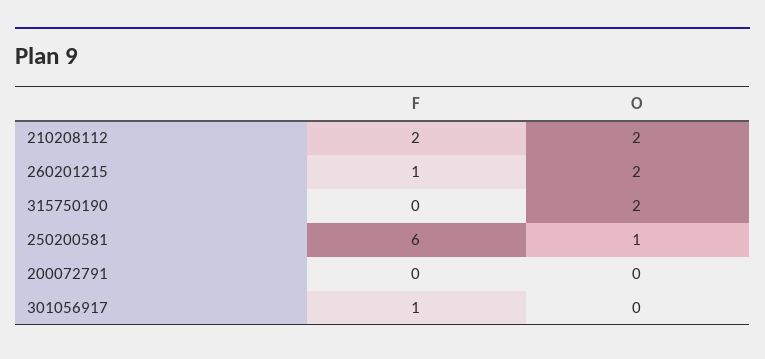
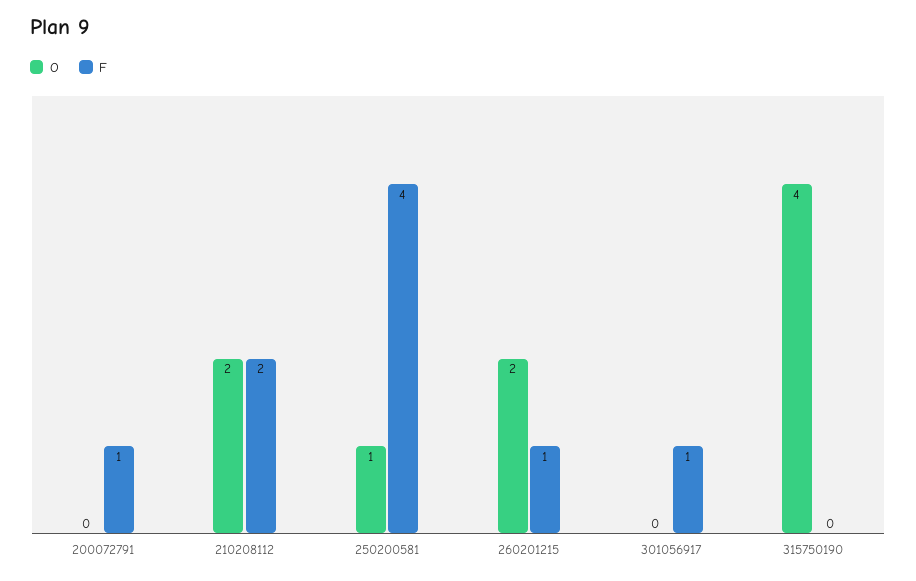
O, 315750190: 2 -> 4
F, 250200581: 6 -> 4
F, 200072791: 0 -> 1

